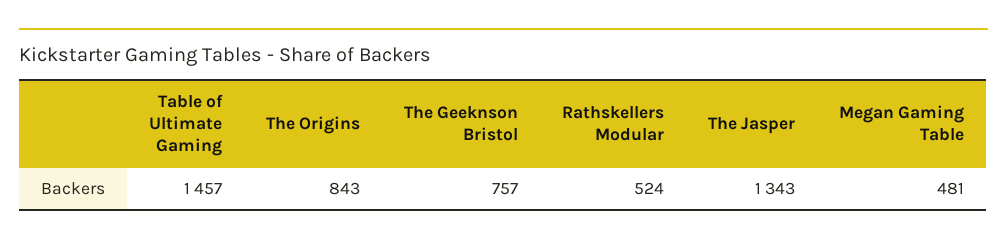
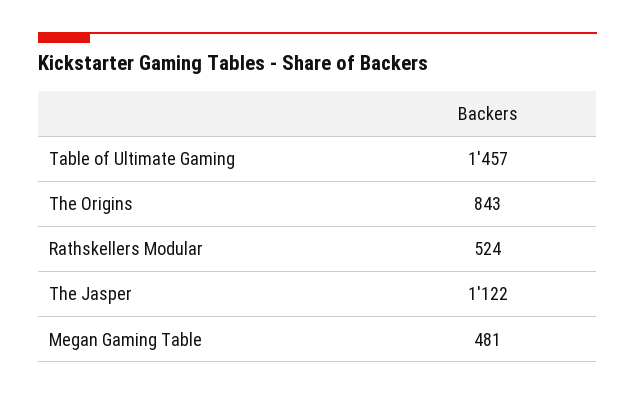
The Geeknson Bristol: 757 -> none
The Jasper: 1343 -> 1122

